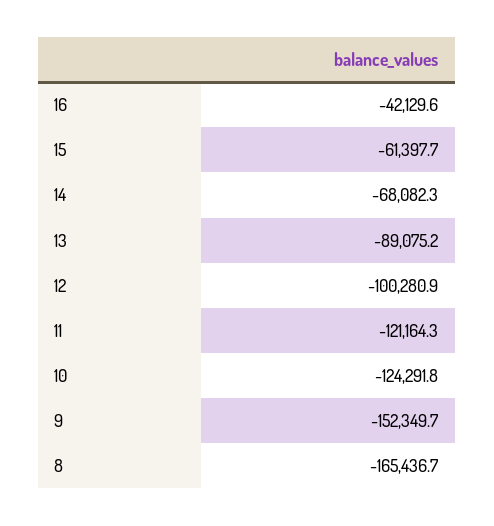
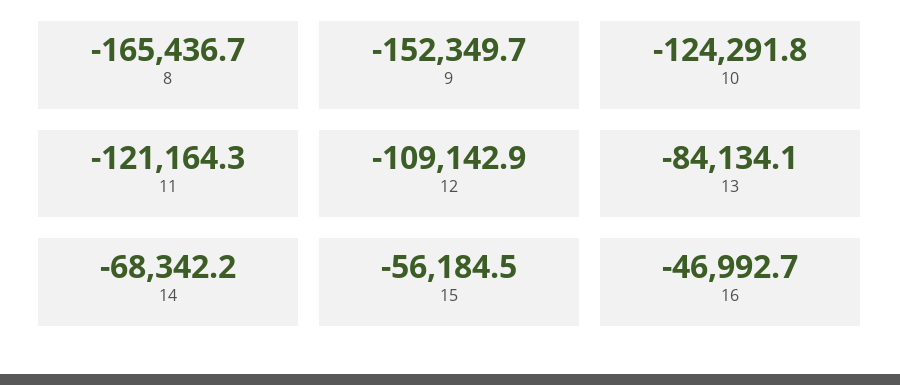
16: -42129.6 -> -46992.7
15: -61397.7 -> -56184.5
14: -68082.3 -> -68342.2
13: -89075.2 -> -84134.1
12: -100280.9 -> -109142.9

